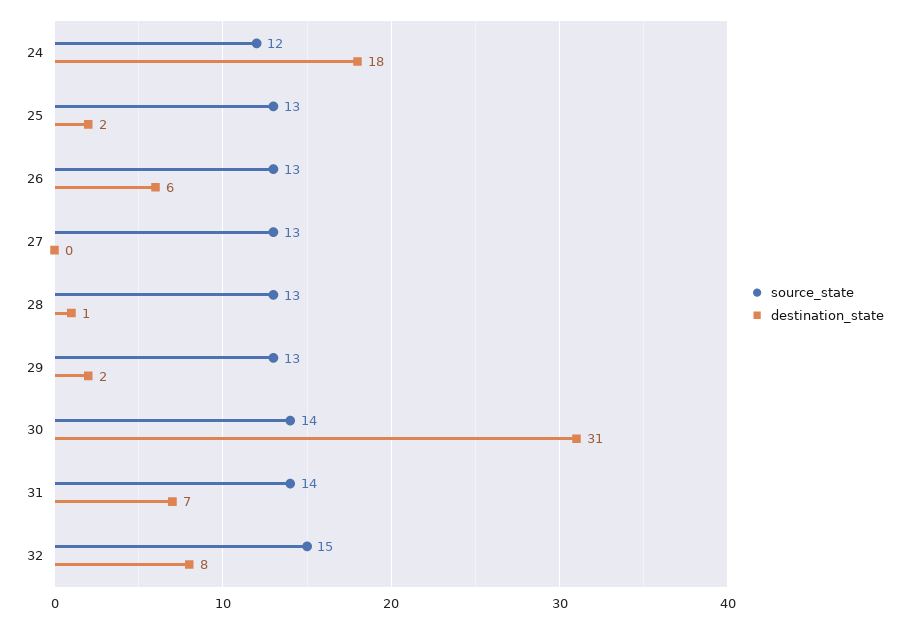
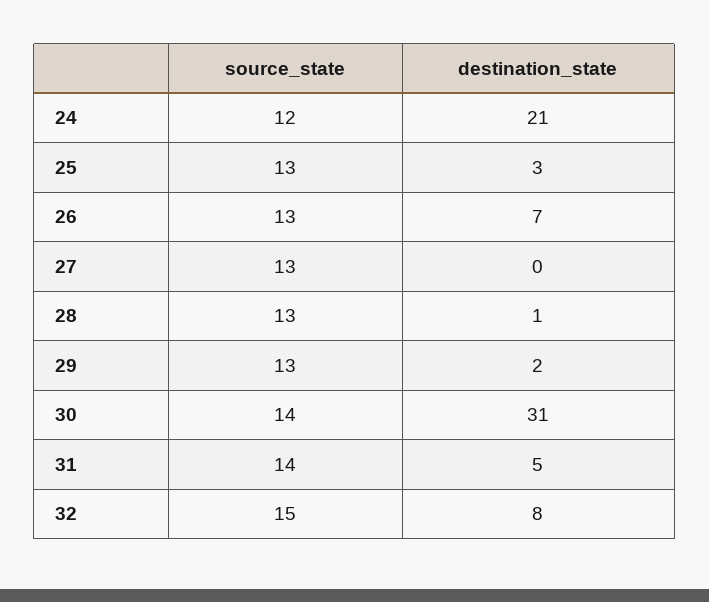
destination_state, 24: 18 -> 21
destination_state, 25: 2 -> 3
destination_state, 26: 6 -> 7
destination_state, 31: 7 -> 5

